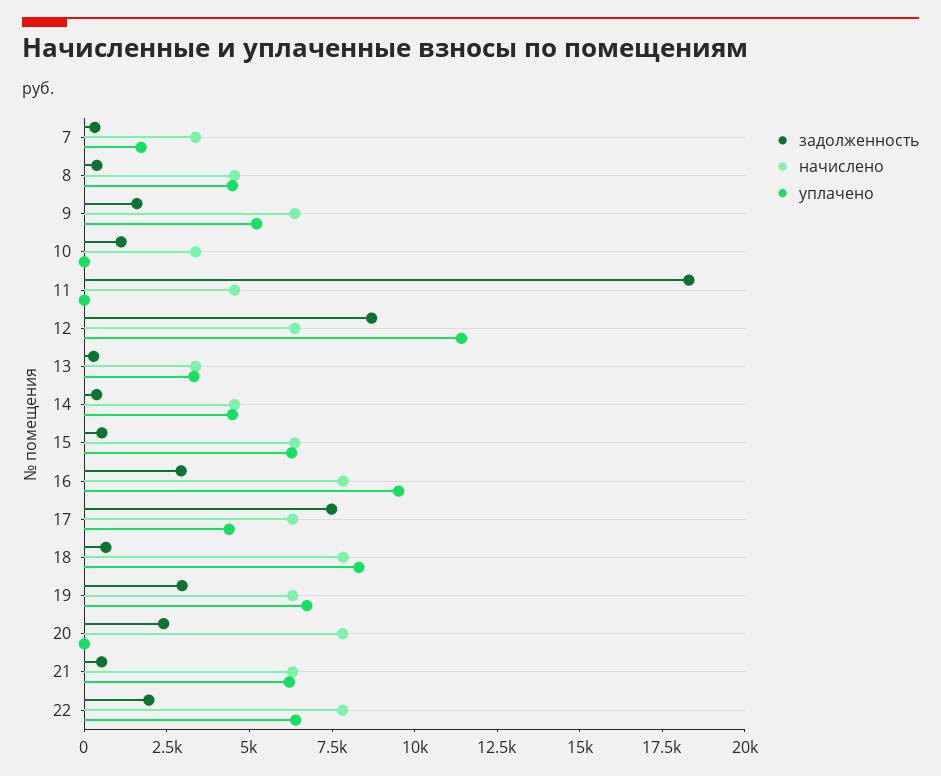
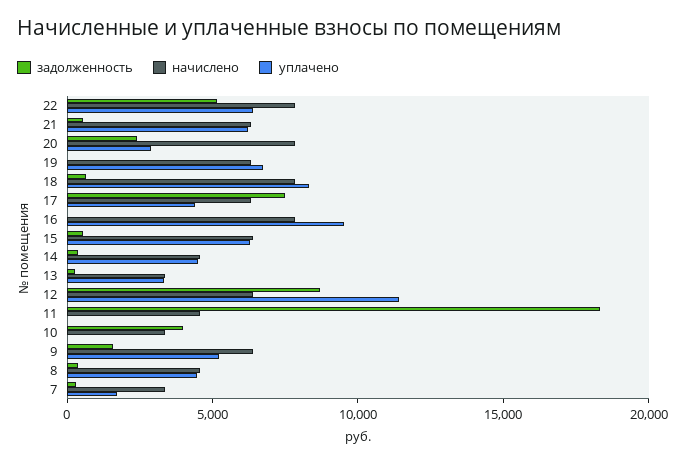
задолженность, 10: 1000 -> 4000
задолженность, 16: 3000 -> 0
задолженность, 19: 3000 -> 0
уплачено, 20: 0 -> 3000
задолженность, 22: 2000 -> 5000

